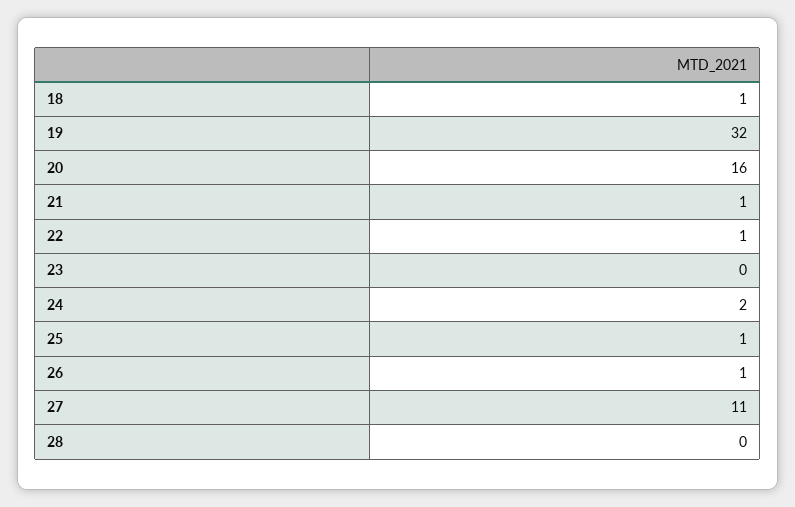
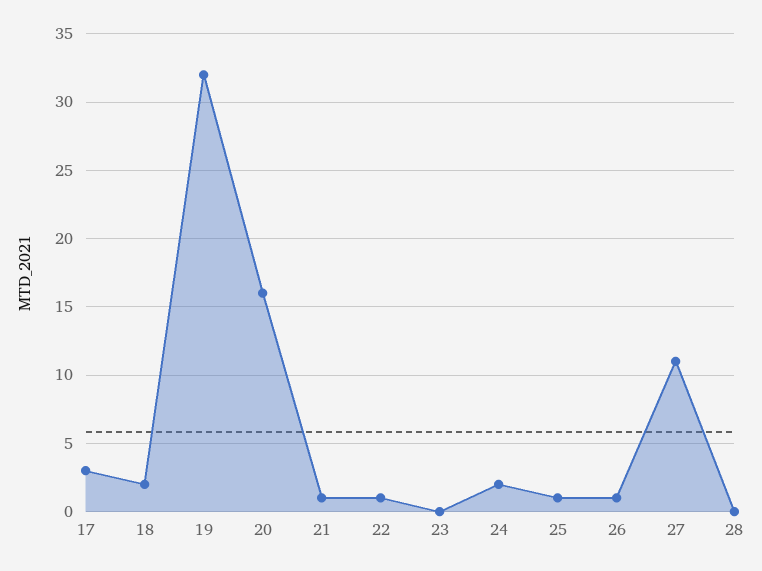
18: 1 -> 2
17: none -> 3

